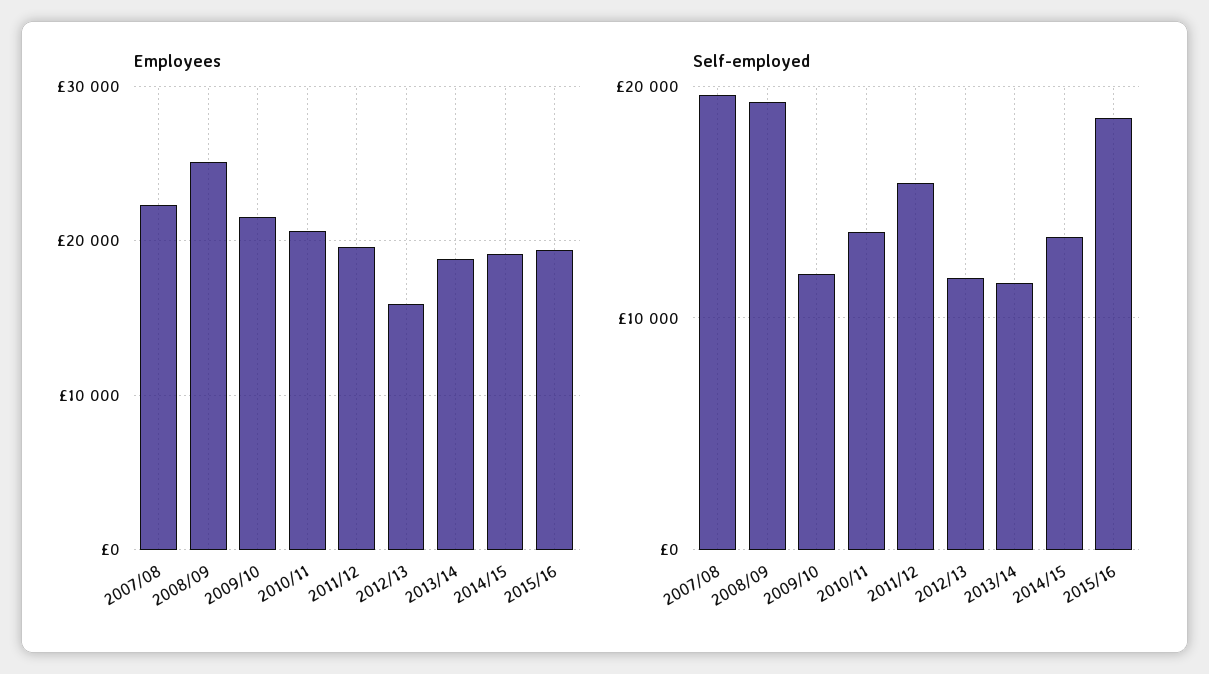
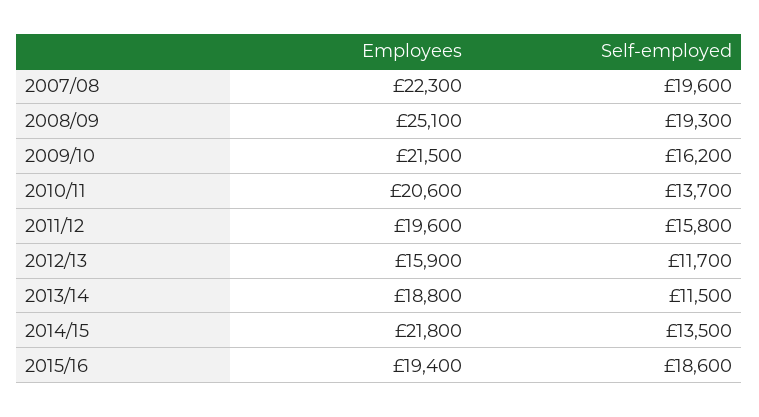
Employees, 2014/15: 19000 -> 21800
Self-employed, 2009/10: 12000 -> 16200

